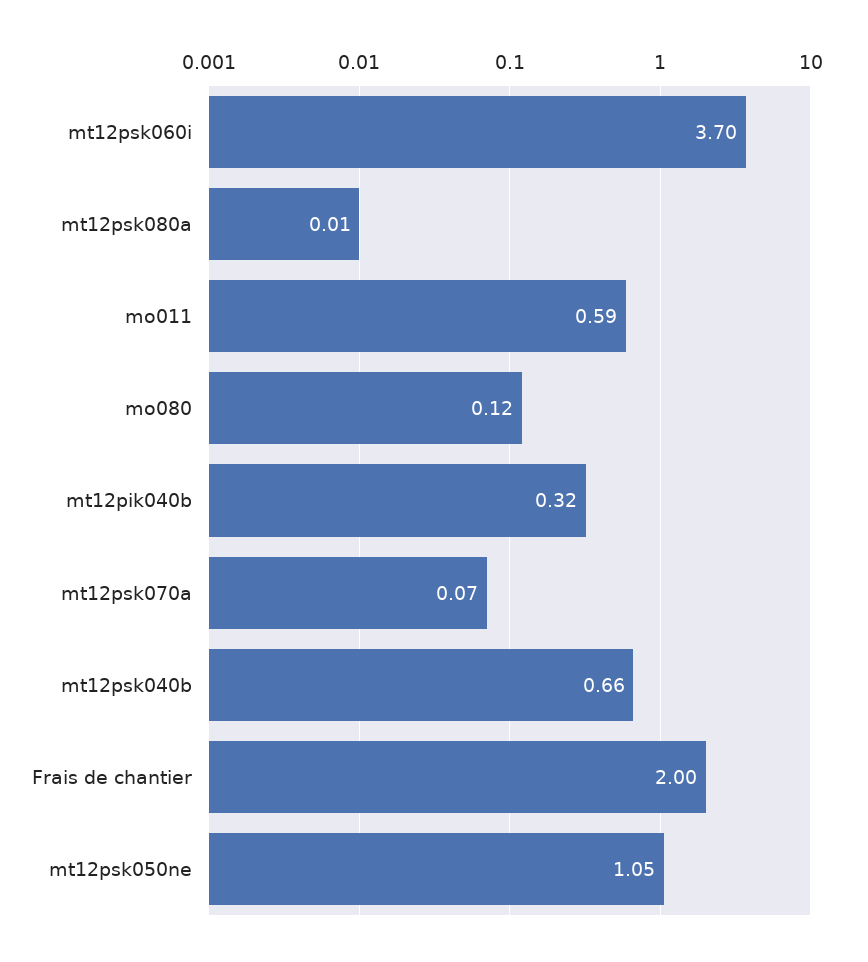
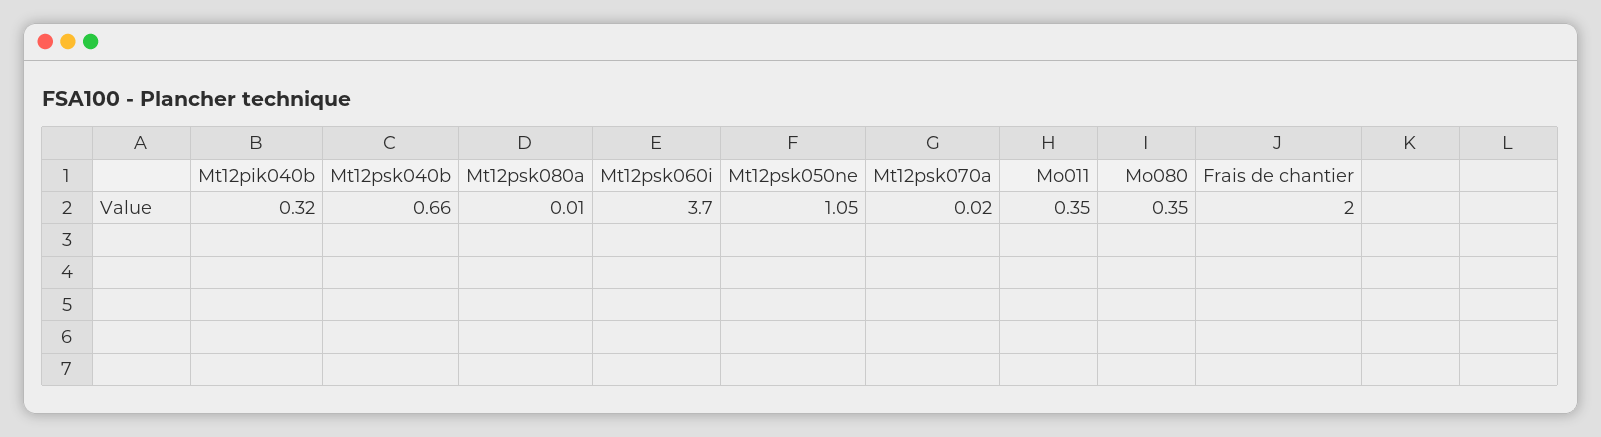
mo011: 0.59 -> 0.35
mo080: 0.12 -> 0.35
mt12psk070a: 0.07 -> 0.02

